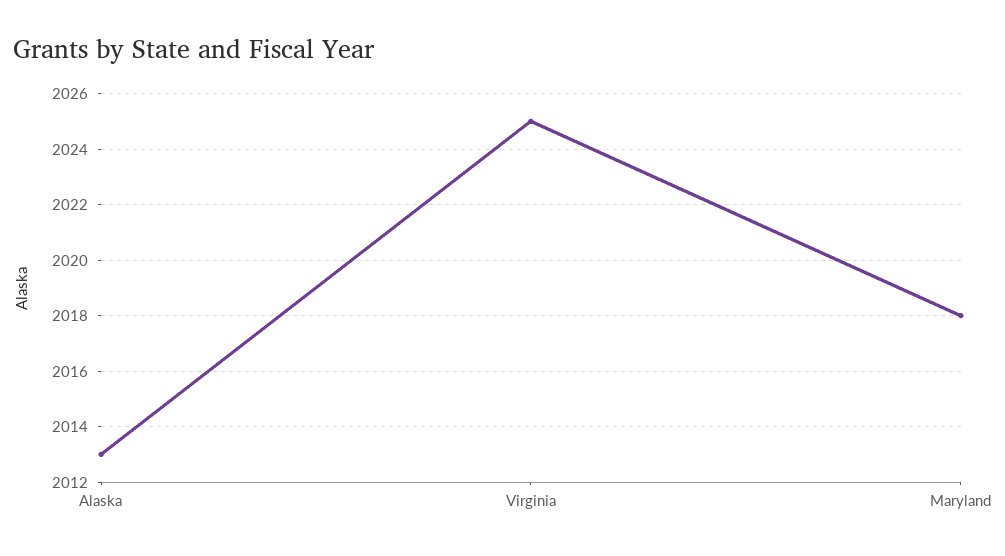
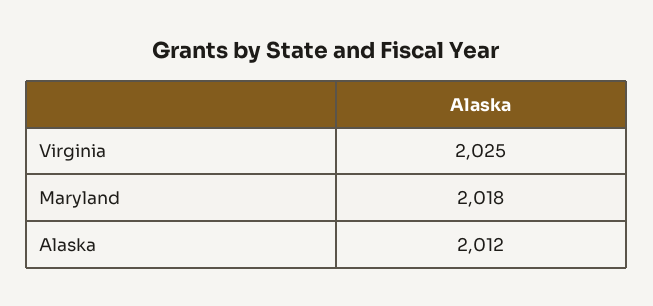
Alaska: 2013 -> 2012

